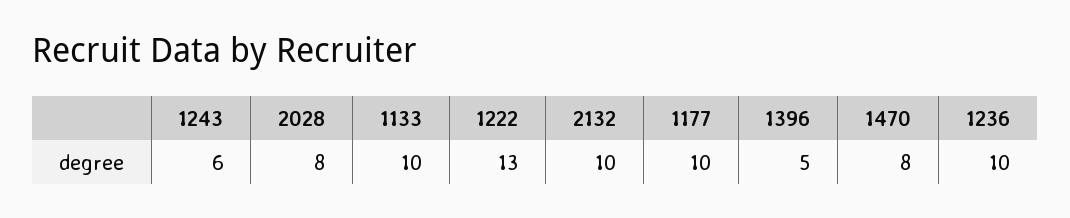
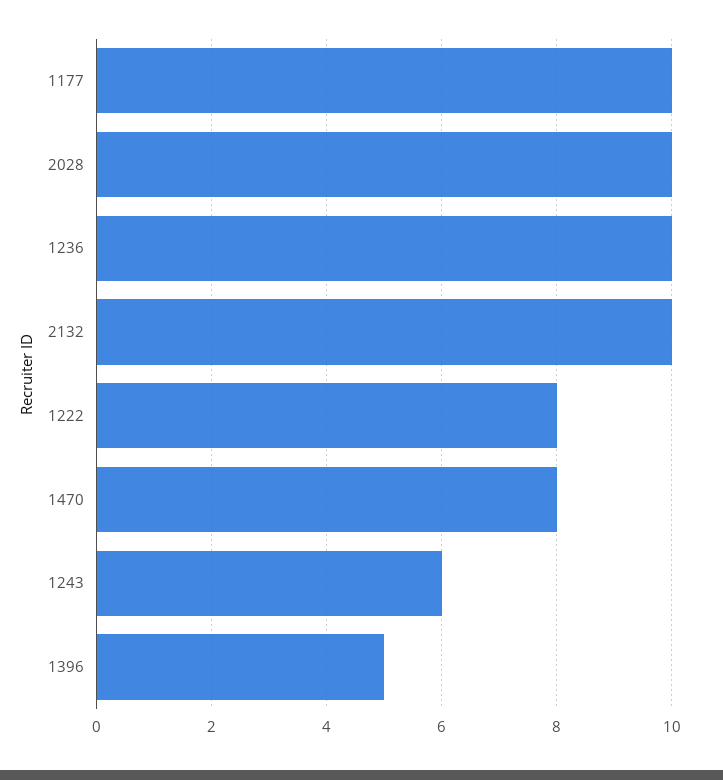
2028: 8 -> 10
1133: 10 -> none
1222: 13 -> 8

